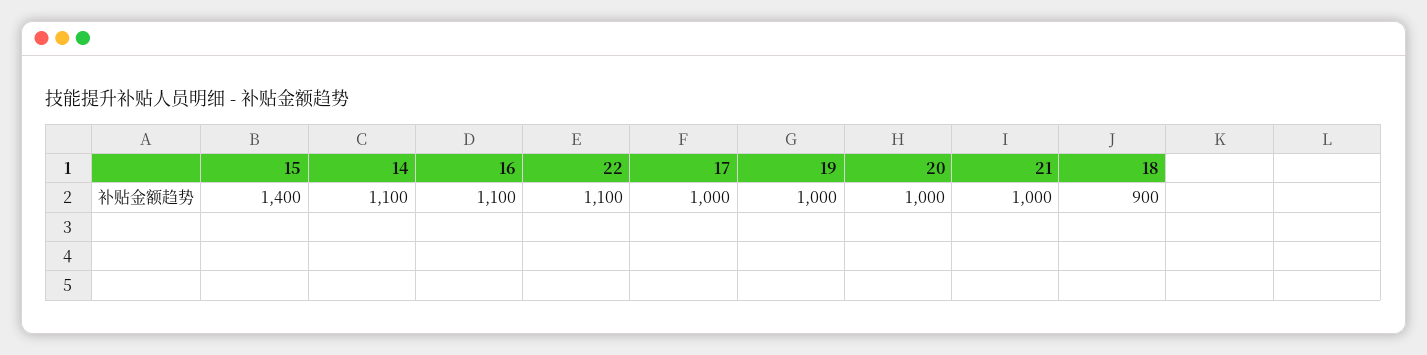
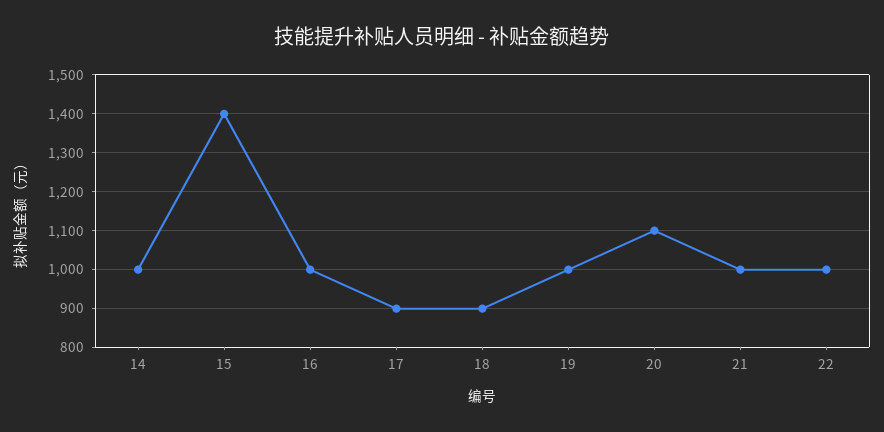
14: 1100 -> 1000
16: 1100 -> 1000
22: 1100 -> 1000
17: 1000 -> 900
20: 1000 -> 1100

